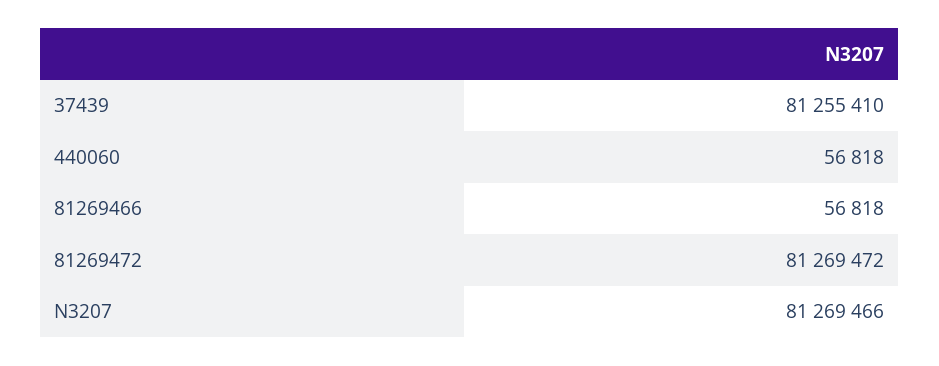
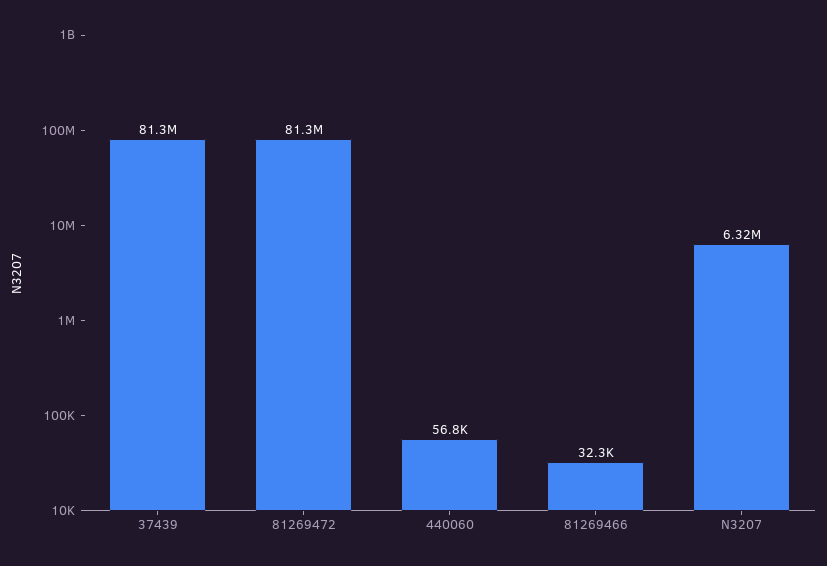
81269466: 56818 -> 32300
N3207: 81269466 -> 6320000

